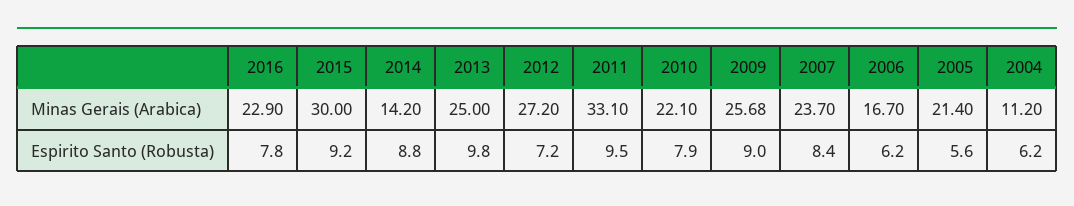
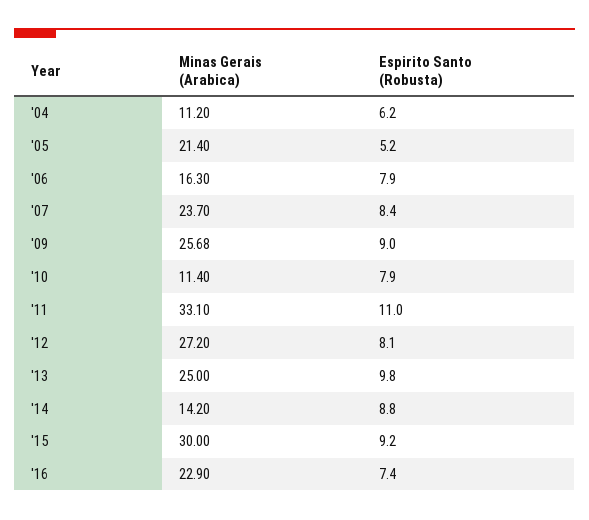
2010, Minas Gerais (Arabica): 22.1 -> 11.4
2006, Minas Gerais (Arabica): 16.7 -> 16.3
2016, Espirito Santo (Robusta): 7.8 -> 7.4
2012, Espirito Santo (Robusta): 7.2 -> 8.1
2011, Espirito Santo (Robusta): 9.5 -> 11
2006, Espirito Santo (Robusta): 6.2 -> 7.9
2005, Espirito Santo (Robusta): 5.6 -> 5.2

